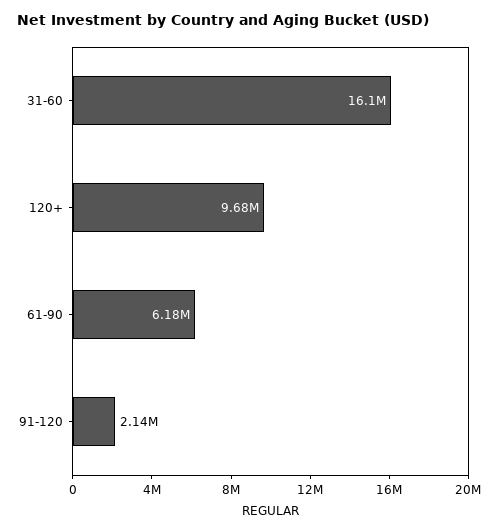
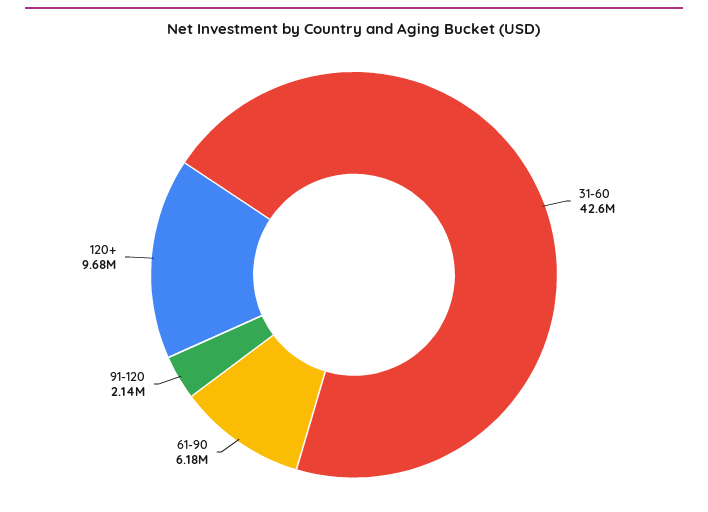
31-60: 16100000 -> 42600000

